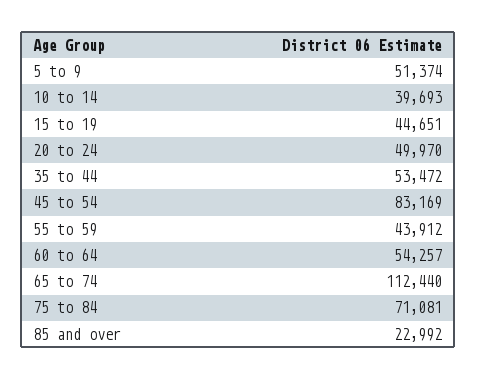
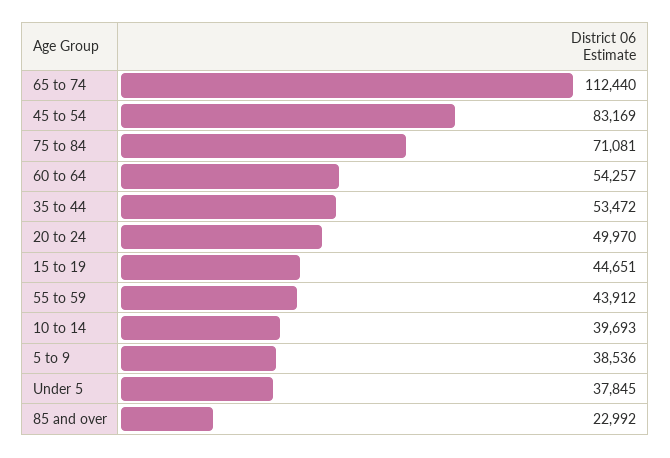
5 to 9: 51374 -> 38536
Under 5: none -> 37845

